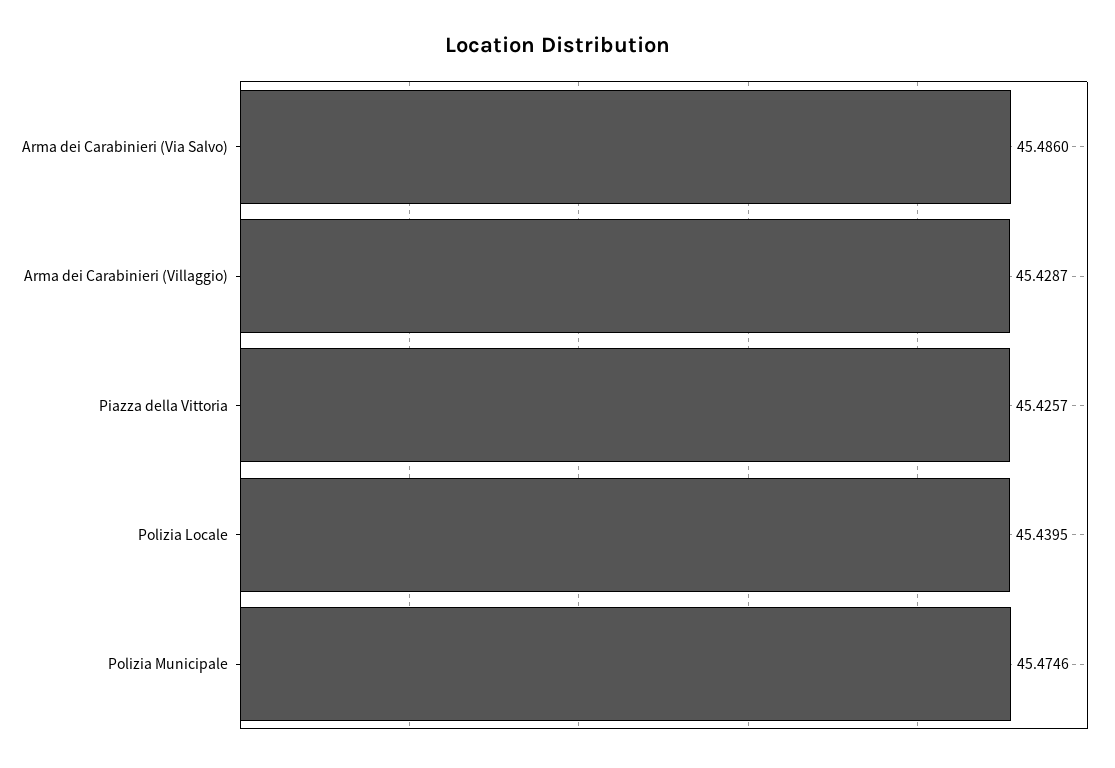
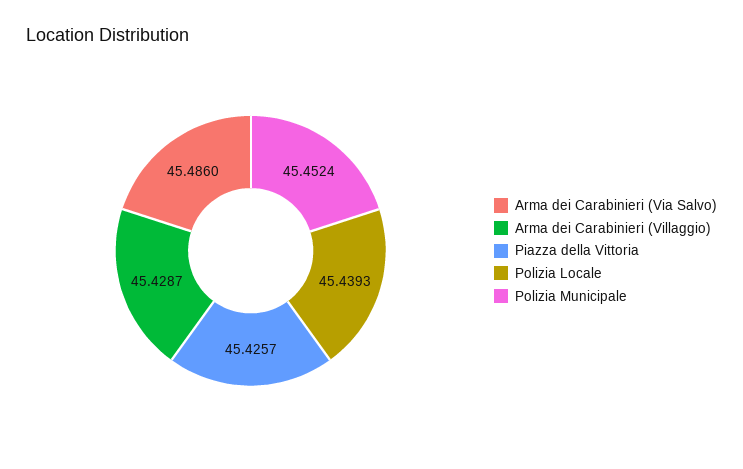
Polizia Locale: 45.4395 -> 45.4393
Polizia Municipale: 45.4746 -> 45.4524

